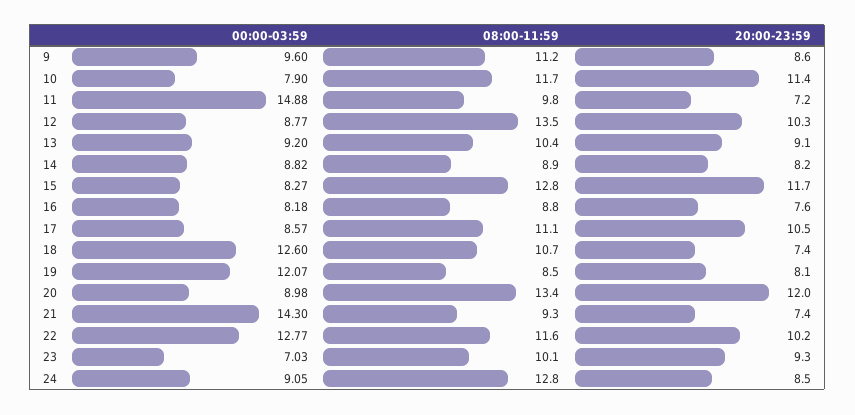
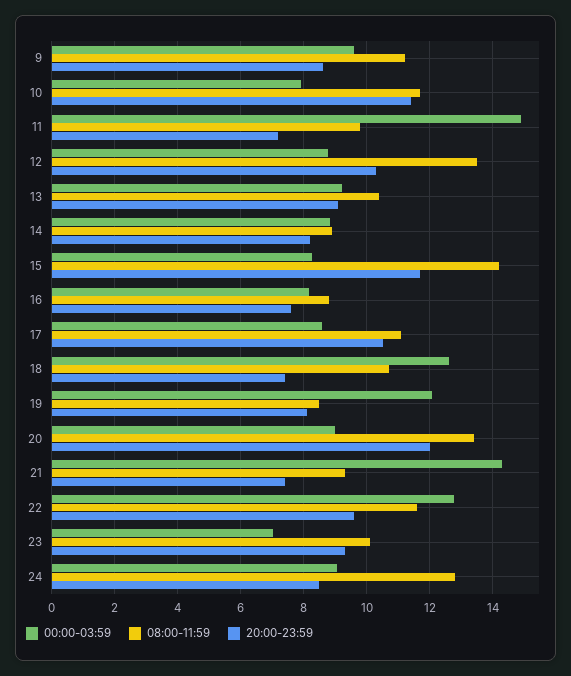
08:00-11:59, 15: 12.8 -> 14.2
20:00-23:59, 22: 10.2 -> 9.6

